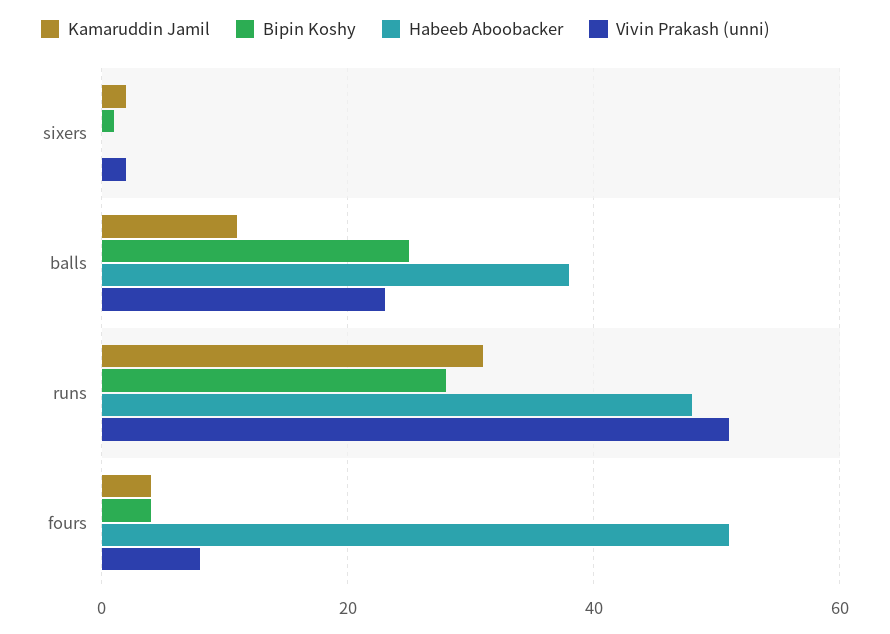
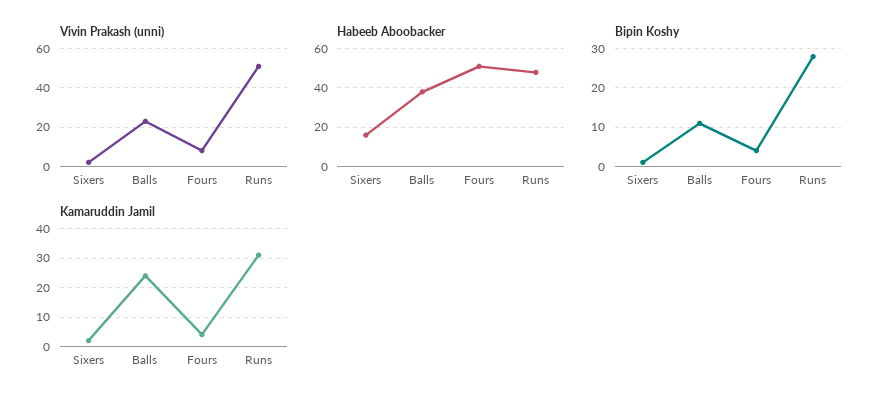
Habeeb Aboobacker, sixers: 0 -> 15
Kamaruddin Jamil, balls: 10 -> 25
Bipin Koshy, balls: 25 -> 10

